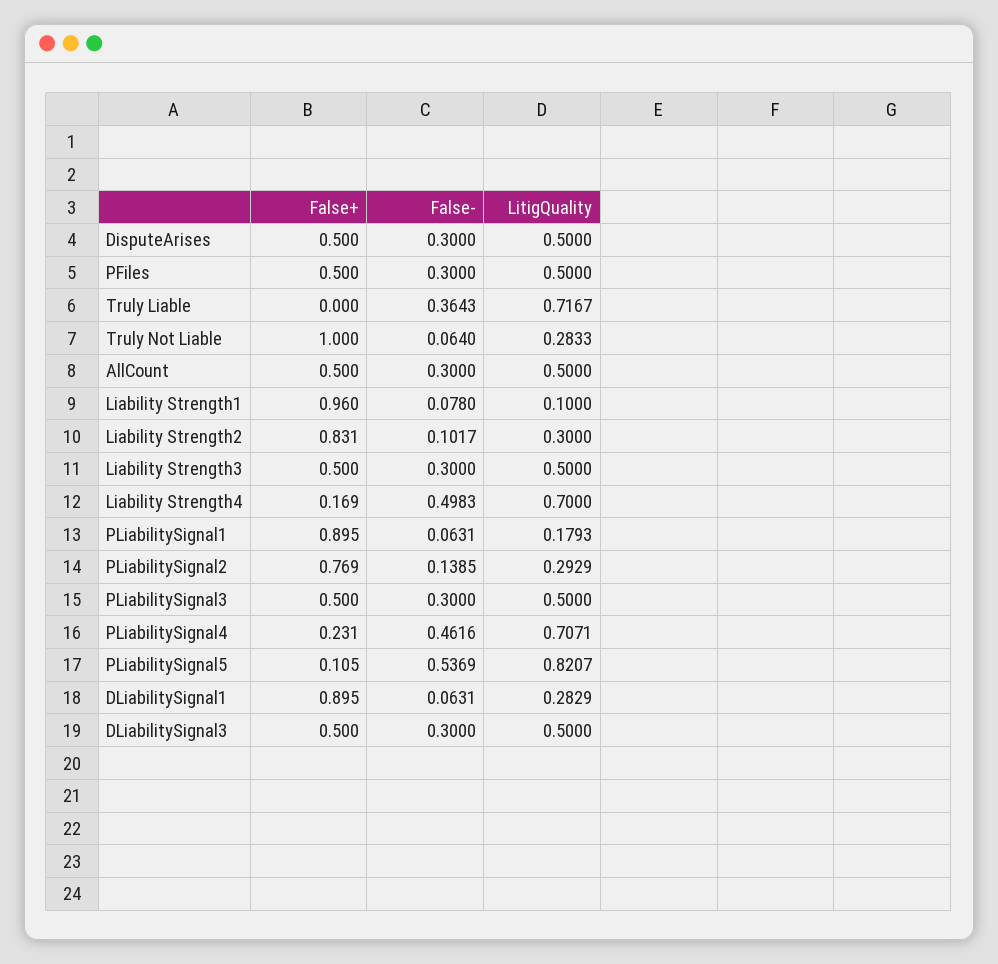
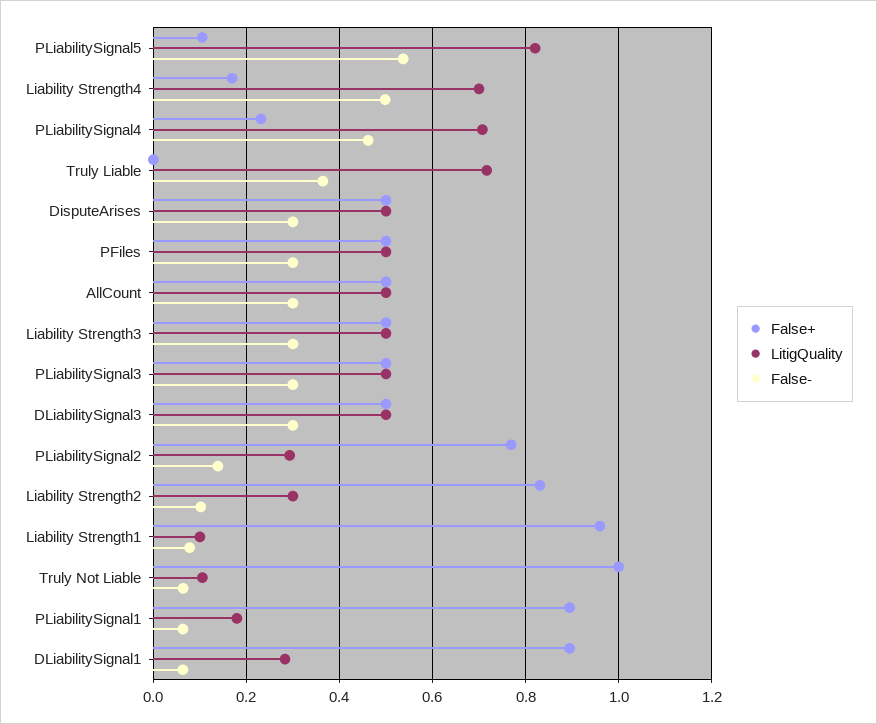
LitigQuality, Truly Not Liable: 0.2833 -> 0.1

